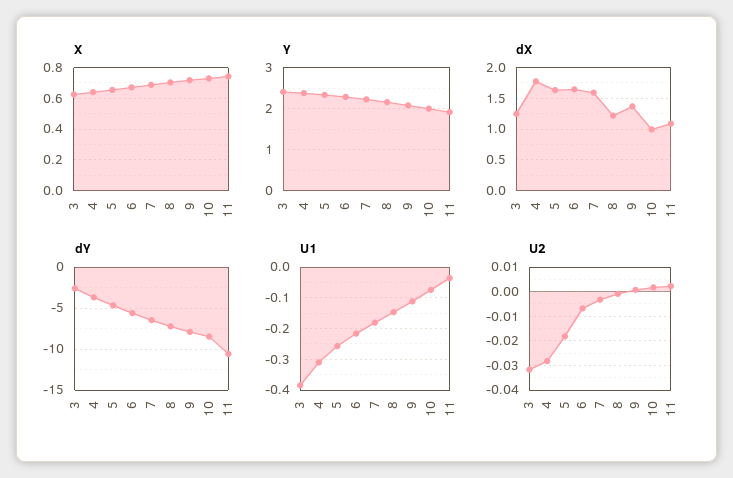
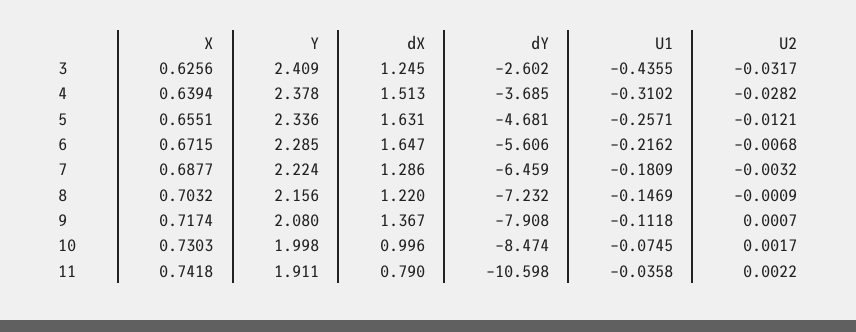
dX, 4: 1.8 -> 1.513
dX, 7: 1.6 -> 1.286
dX, 11: 1.1 -> 0.79
U1, 3: -0.38 -> -0.4355
U2, 5: -0.0175 -> -0.0121

